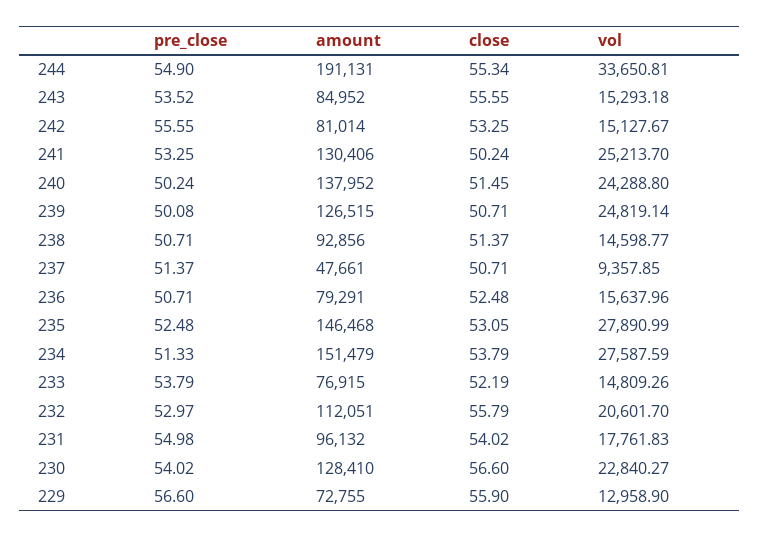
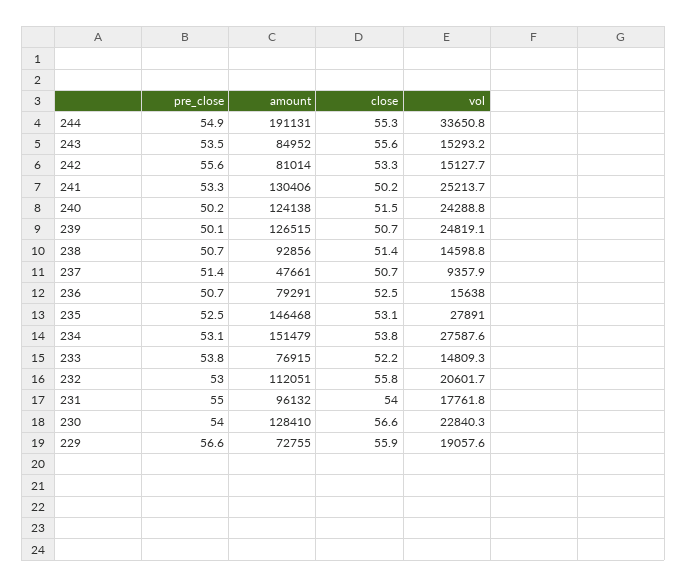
amount, 240: 137952 -> 124138
pre_close, 234: 51.33 -> 53.1
vol, 229: 12958.9 -> 19057.6

